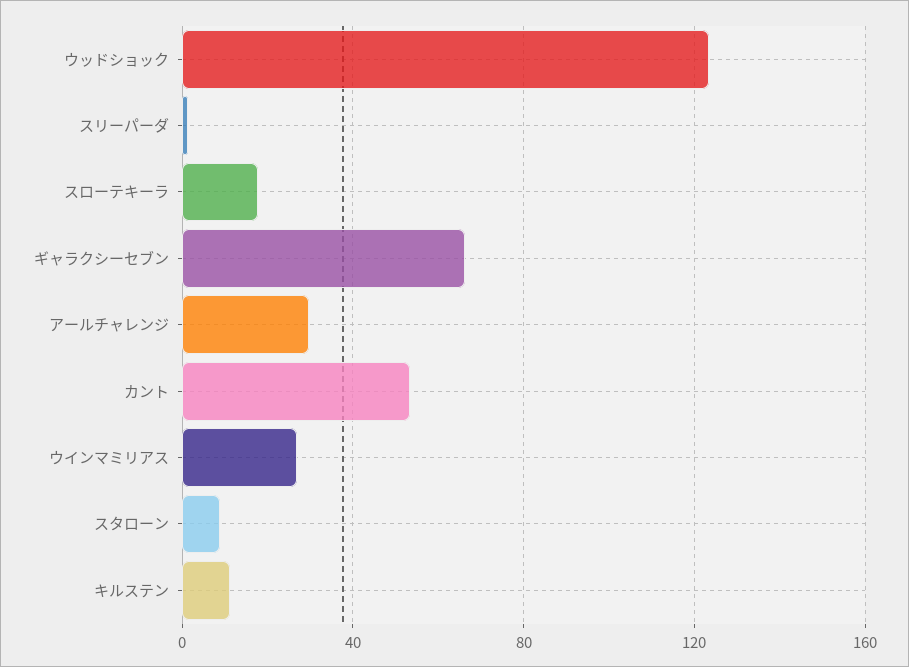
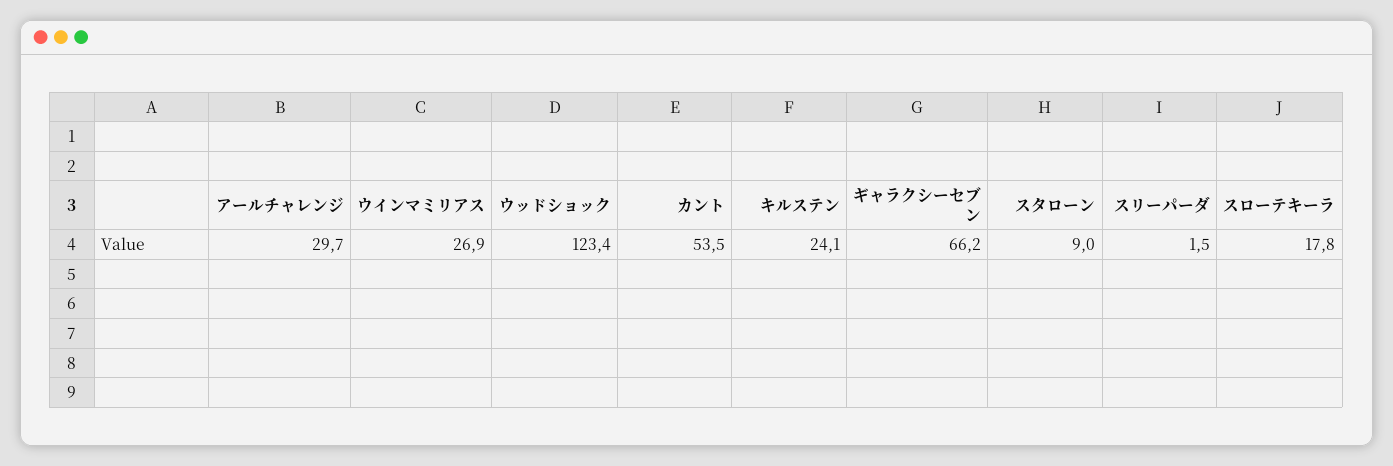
キルステン: 10 -> 24.1

